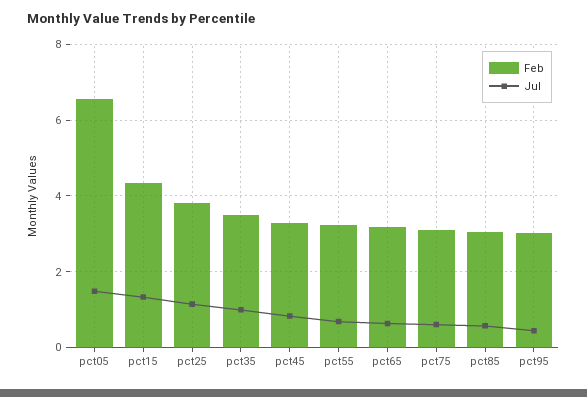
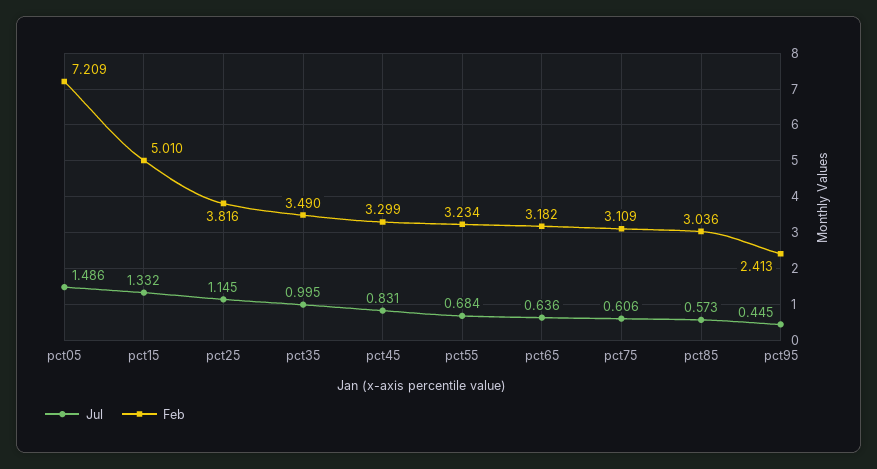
Feb, pct05: 6.6 -> 7.209
Feb, pct15: 4.4 -> 5.01
Feb, pct95: 3 -> 2.413

